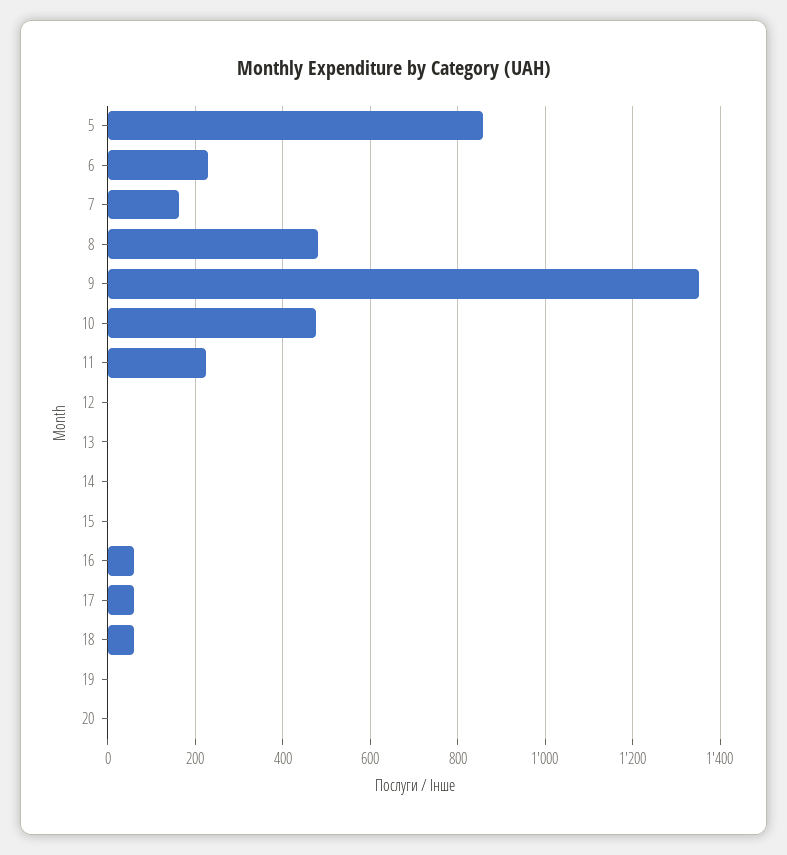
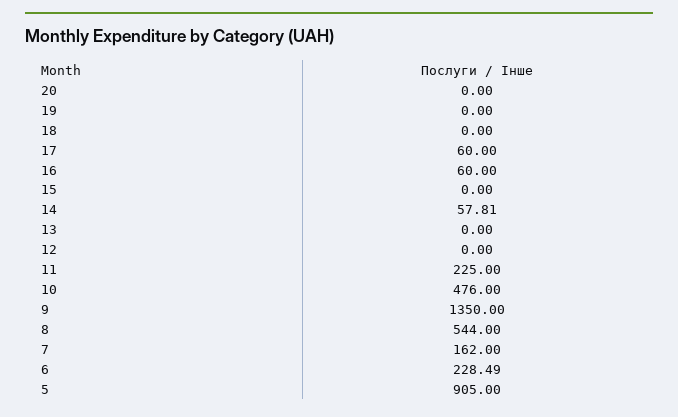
5: 860 -> 905
8: 480 -> 544
14: 0 -> 57.81
18: 60 -> 0

